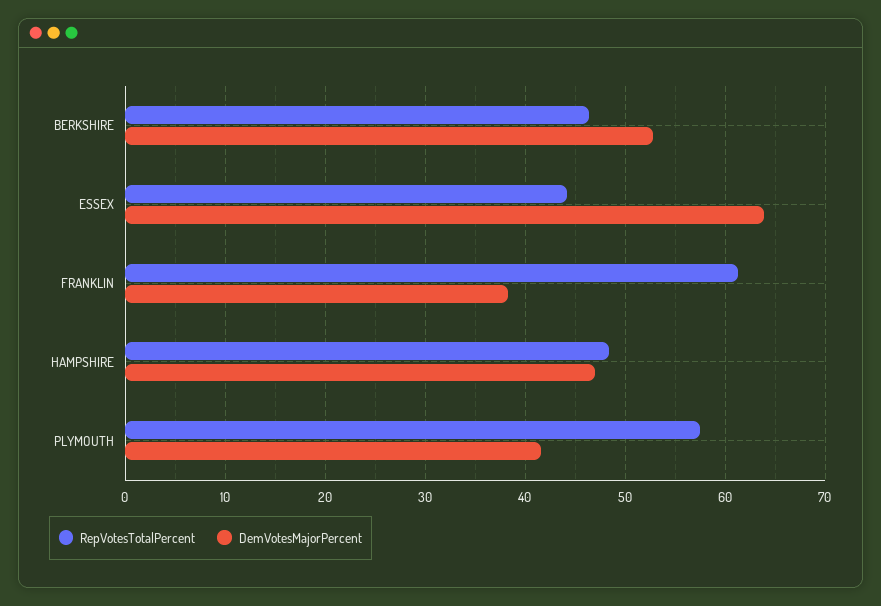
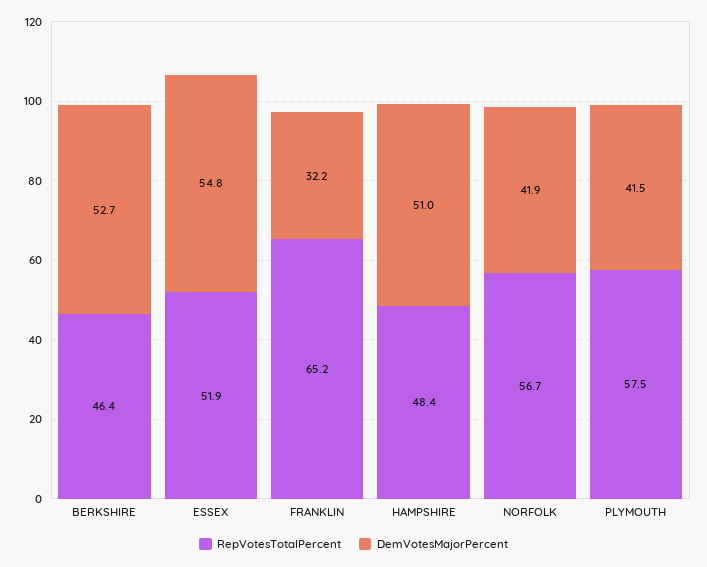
RepVotesTotalPercent, ESSEX: 44 -> 51.9
DemVotesMajorPercent, ESSEX: 64 -> 54.8
RepVotesTotalPercent, FRANKLIN: 61 -> 65.2
DemVotesMajorPercent, FRANKLIN: 38 -> 32.2
DemVotesMajorPercent, HAMPSHIRE: 47 -> 51
RepVotesTotalPercent, NORFOLK: none -> 56.7
DemVotesMajorPercent, NORFOLK: none -> 41.9

